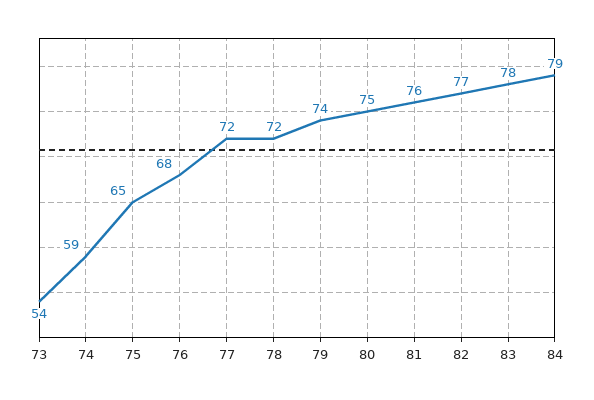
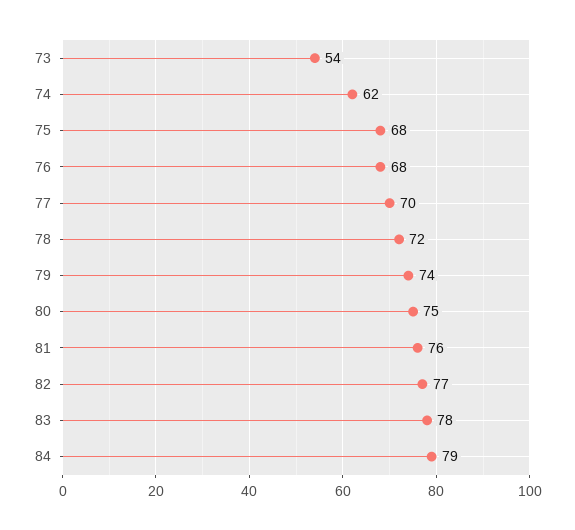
74: 59 -> 62
75: 65 -> 68
77: 72 -> 70

